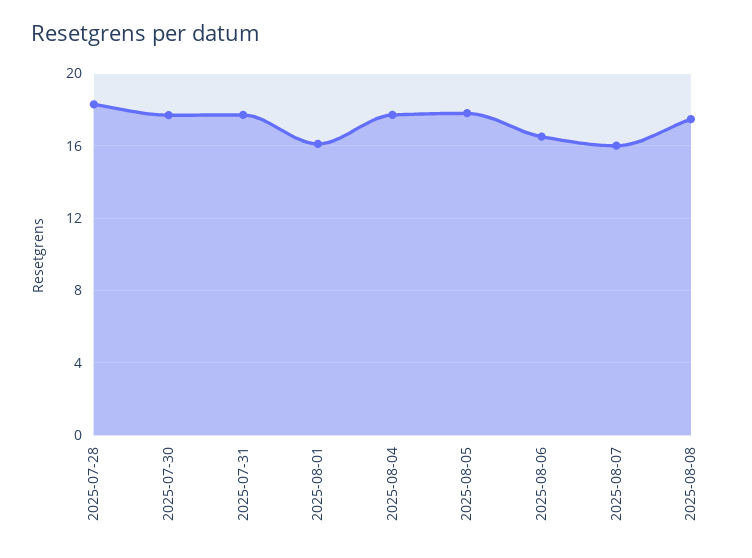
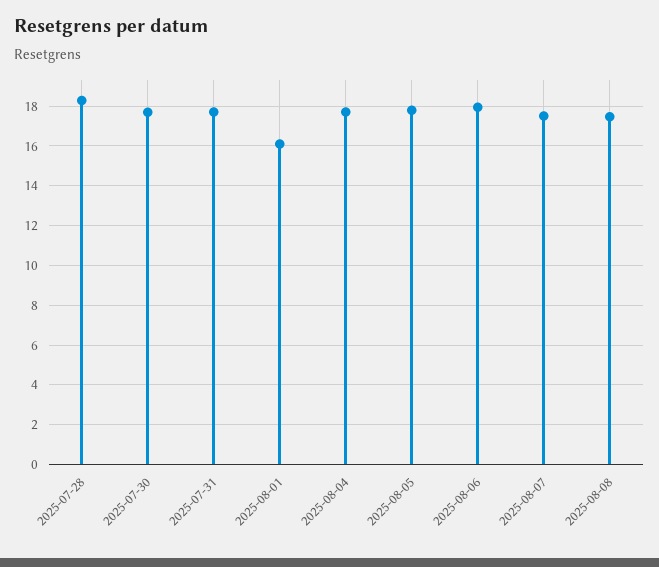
2025-08-06: 16.5 -> 18
2025-08-07: 16 -> 17.5

